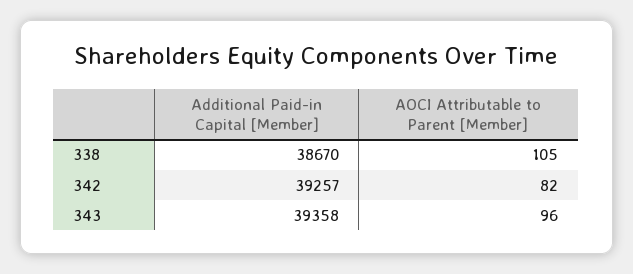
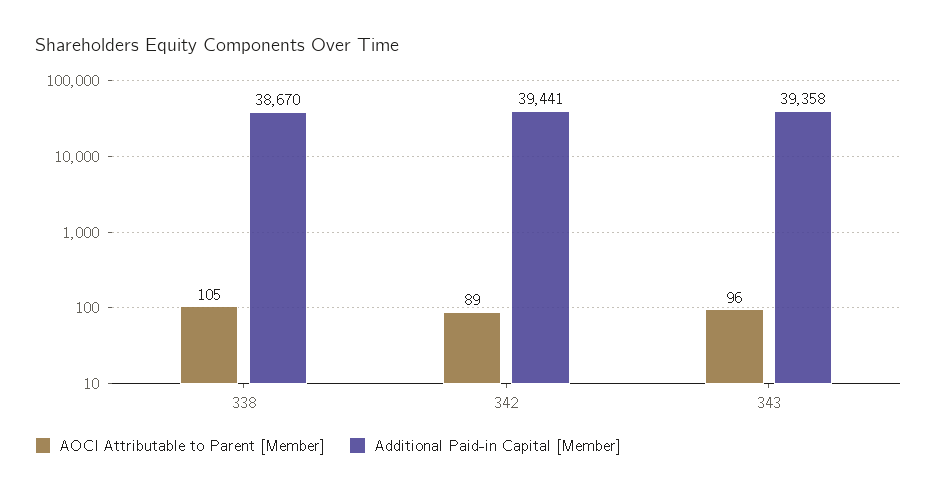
Additional Paid-in Capital [Member], 342: 39257 -> 39441
AOCI Attributable to Parent [Member], 342: 82 -> 89

